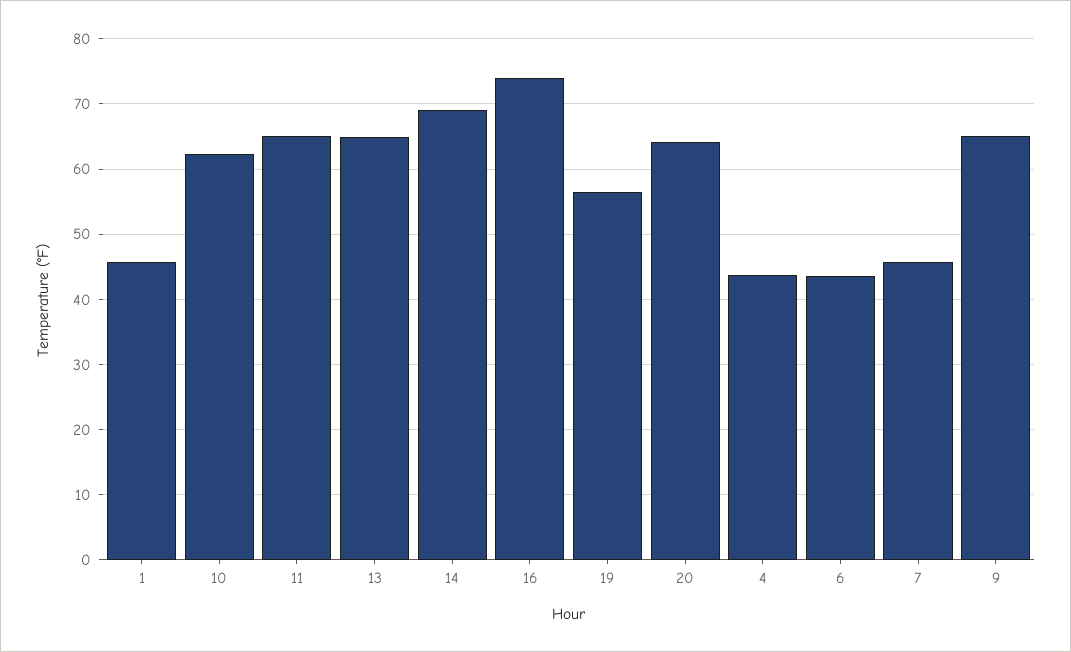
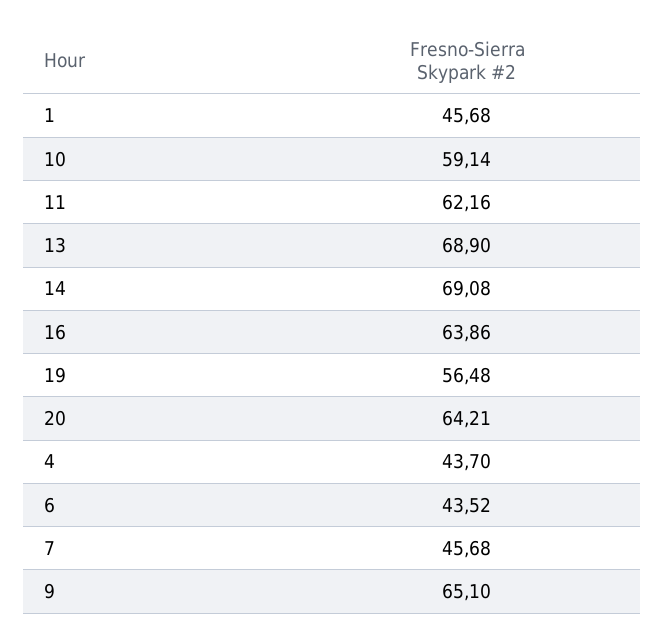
10: 62 -> 59.14
11: 65 -> 62.16
13: 65 -> 68.9
16: 74 -> 63.86

